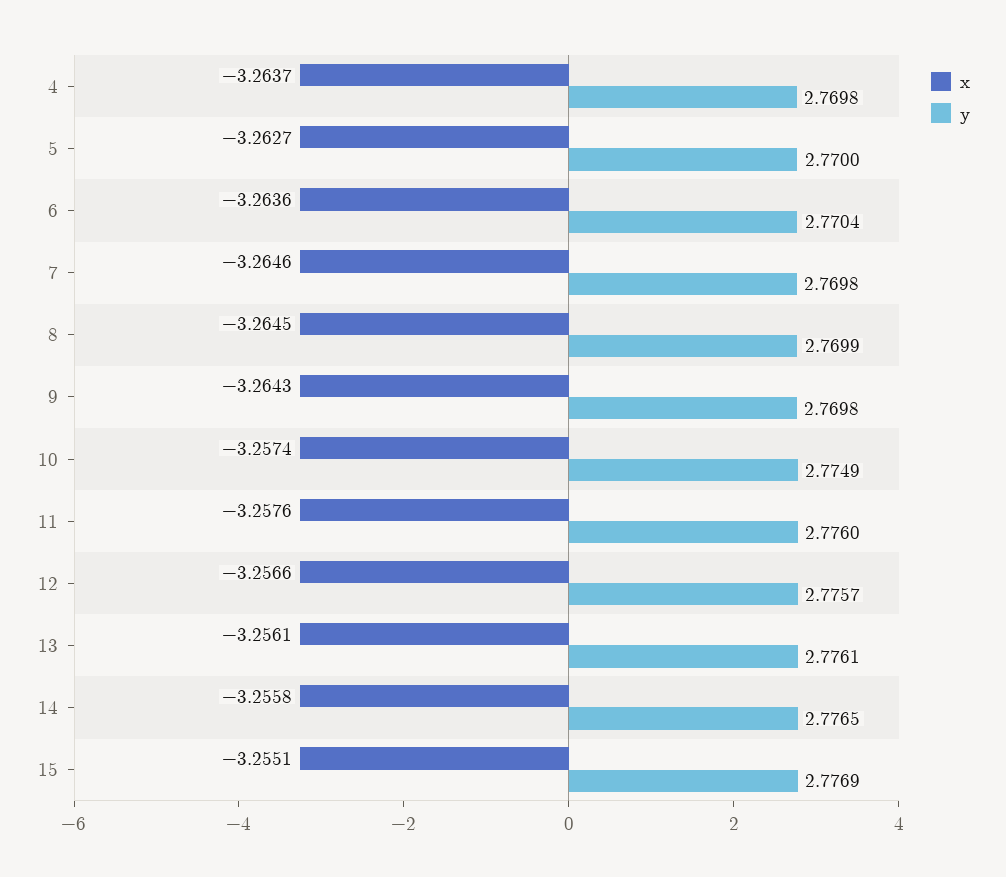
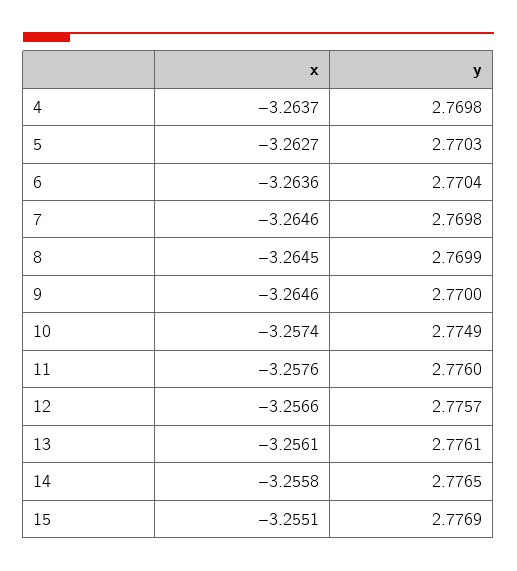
y, 5: 2.77 -> 2.7703
x, 9: -3.2643 -> -3.2646
y, 9: 2.7698 -> 2.77

